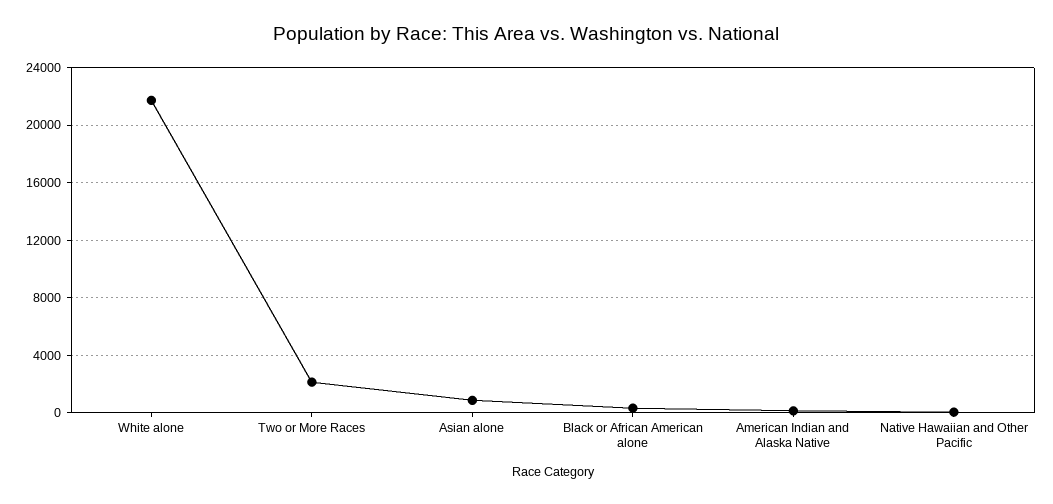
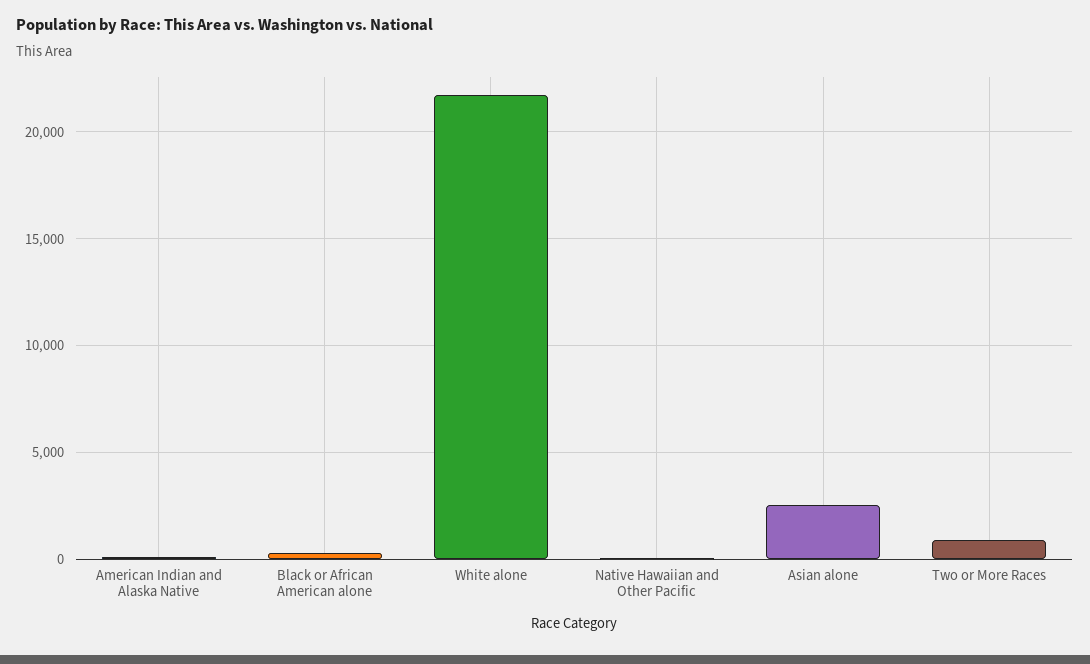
Two or More Races: 2000 -> 1000
Asian alone: 1000 -> 2500

